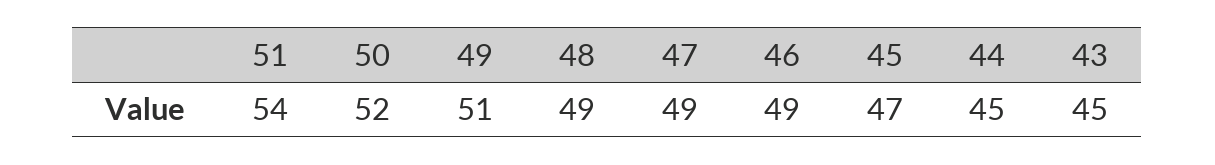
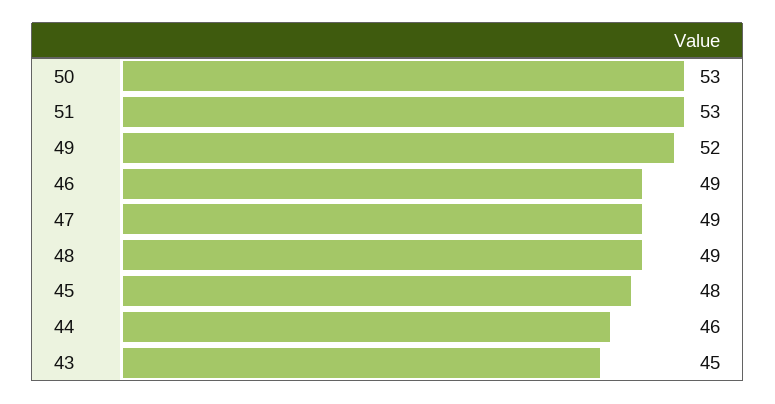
51: 54 -> 53
50: 52 -> 53
49: 51 -> 52
45: 47 -> 48
44: 45 -> 46

